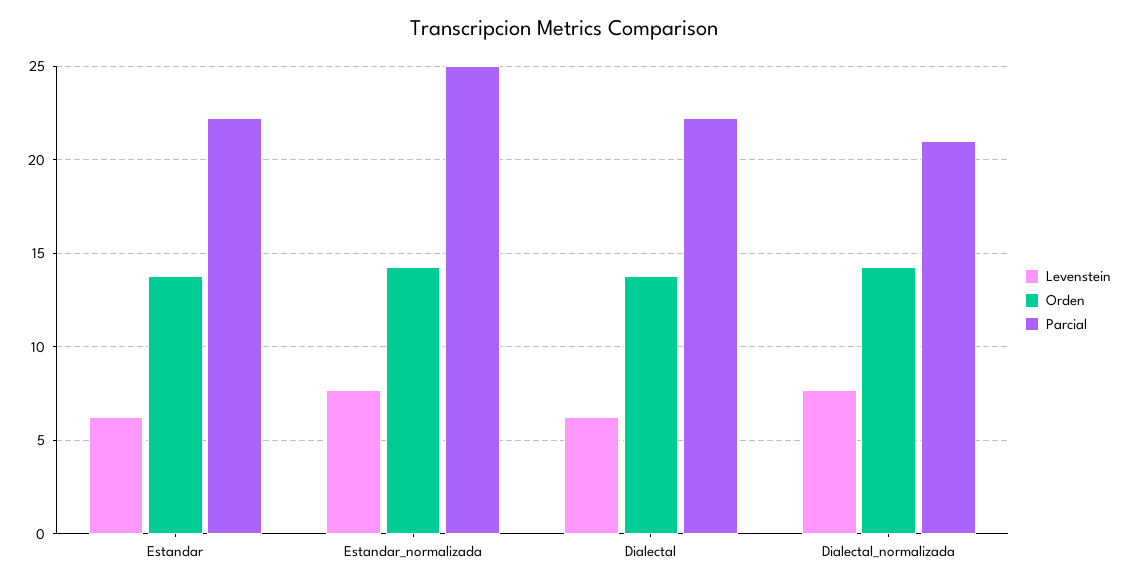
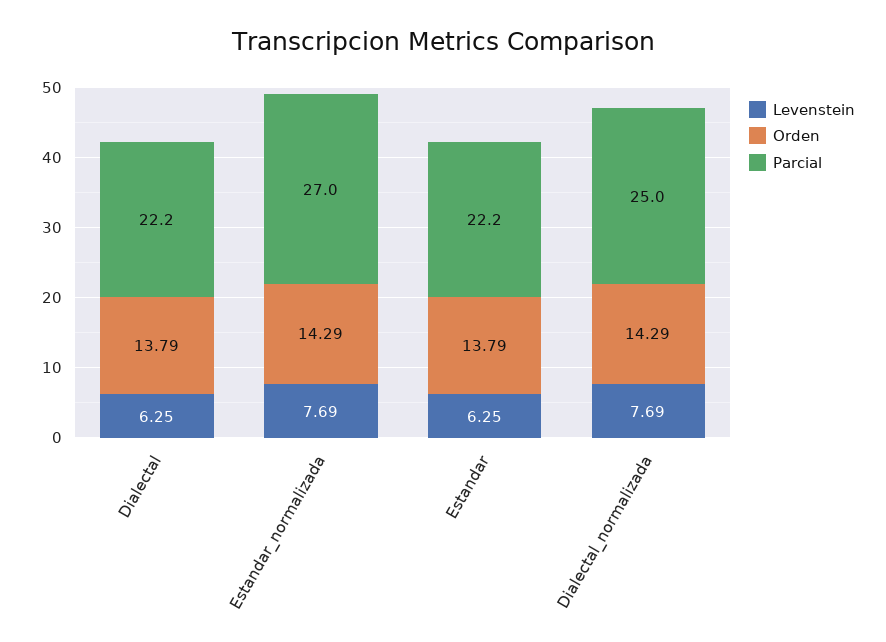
Parcial, Estandar_normalizada: 25 -> 27
Parcial, Dialectal_normalizada: 21 -> 25

